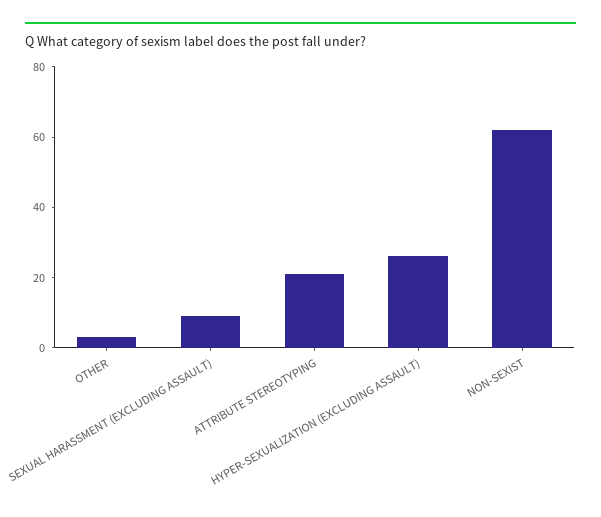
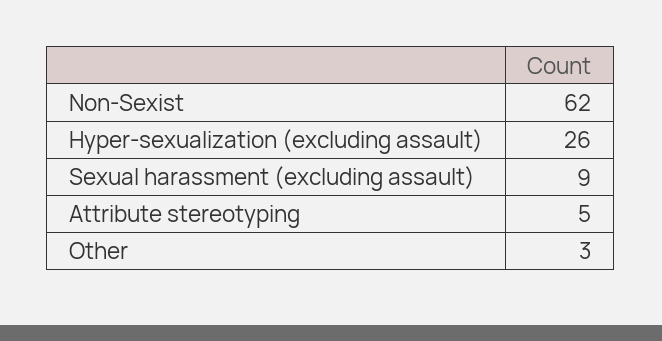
ATTRIBUTE STEREOTYPING: 20 -> 5

